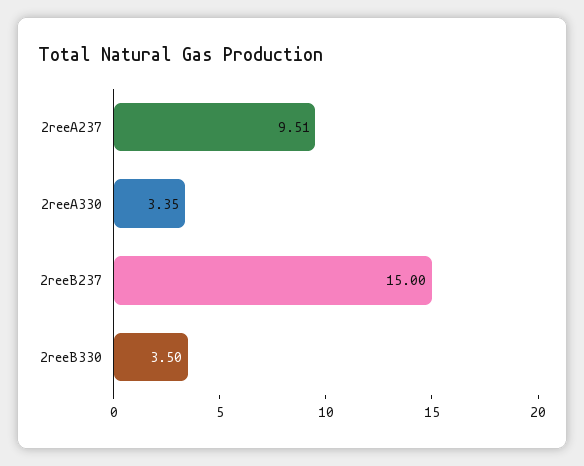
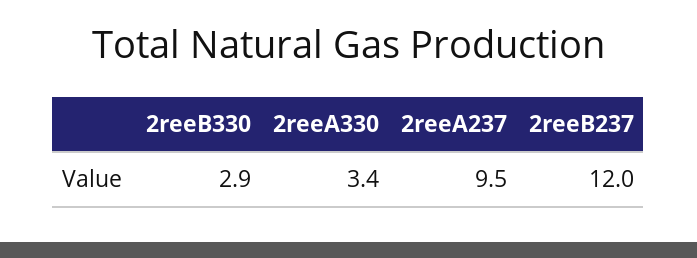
2reeB237: 15 -> 12
2reeB330: 3.5 -> 2.9

